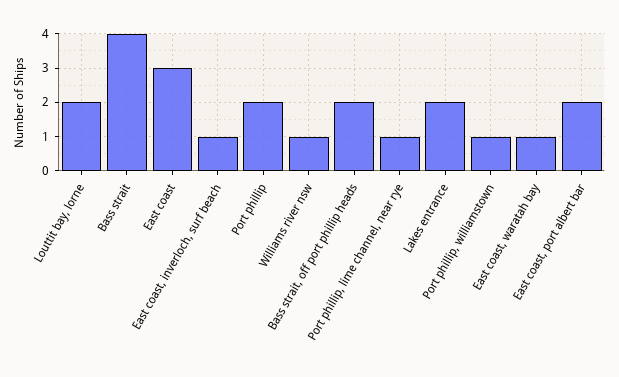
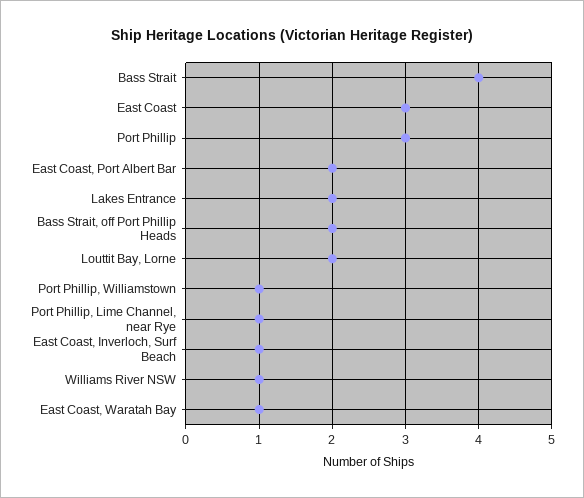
Port phillip: 2 -> 3

